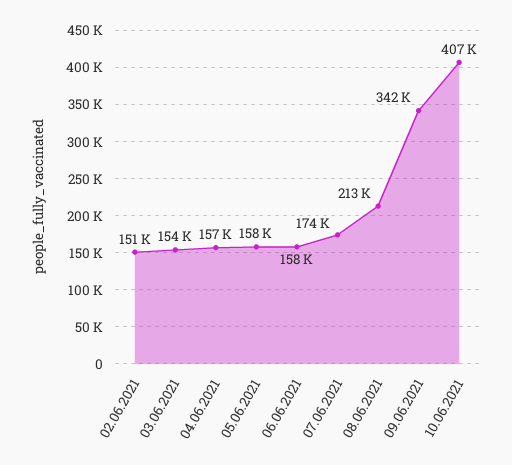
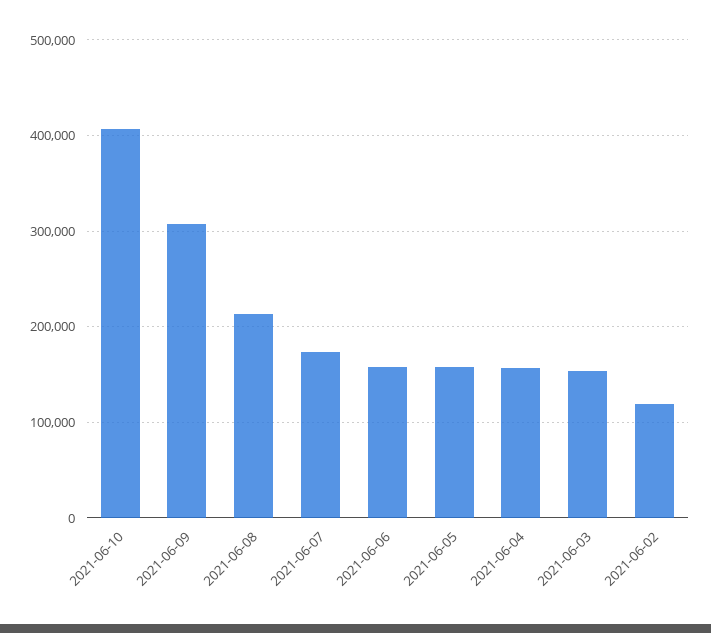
02.06.2021: 151000 -> 120000
09.06.2021: 342000 -> 310000

